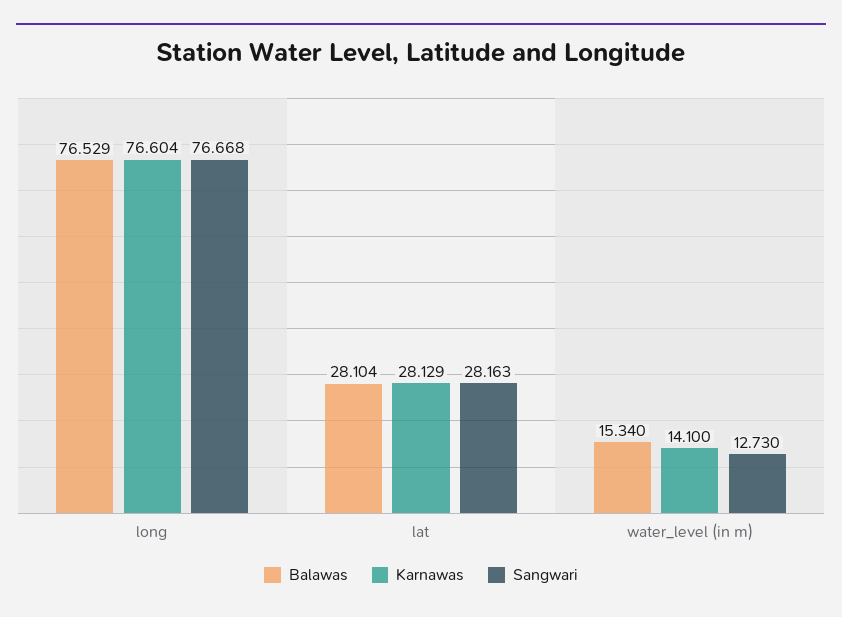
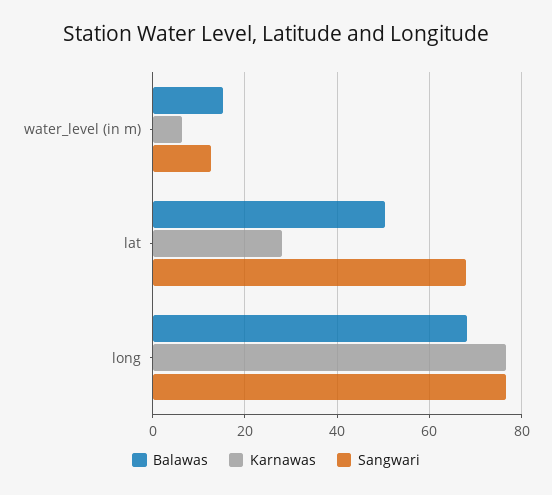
Balawas, long: 76.529 -> 68
Balawas, lat: 28.104 -> 50
Sangwari, lat: 28.163 -> 68
Karnawas, water_level (in m): 14.1 -> 6

